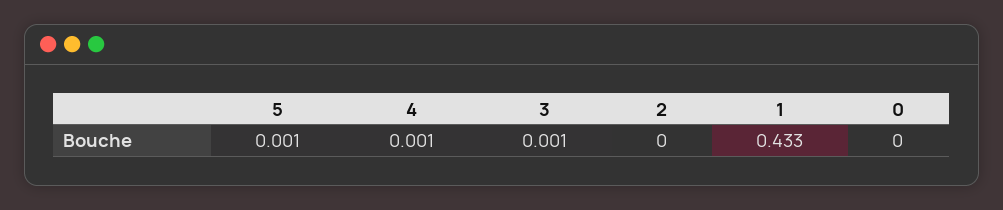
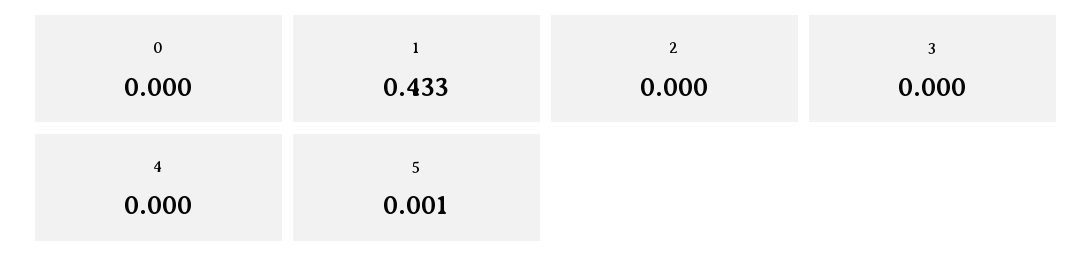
4: 0.001 -> 0
3: 0.001 -> 0

